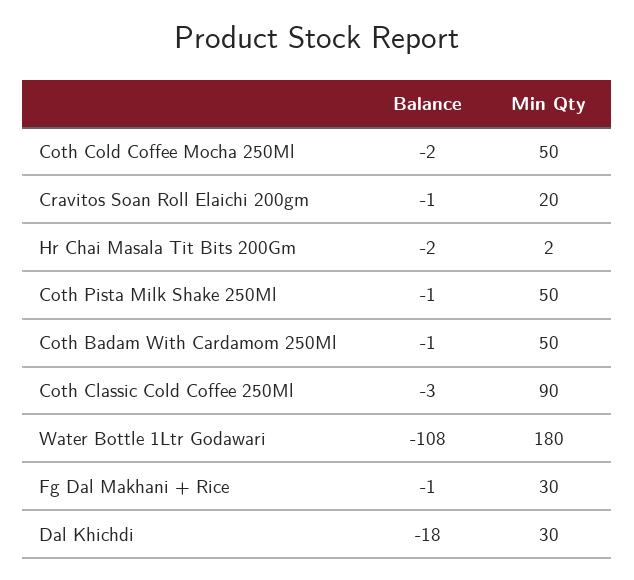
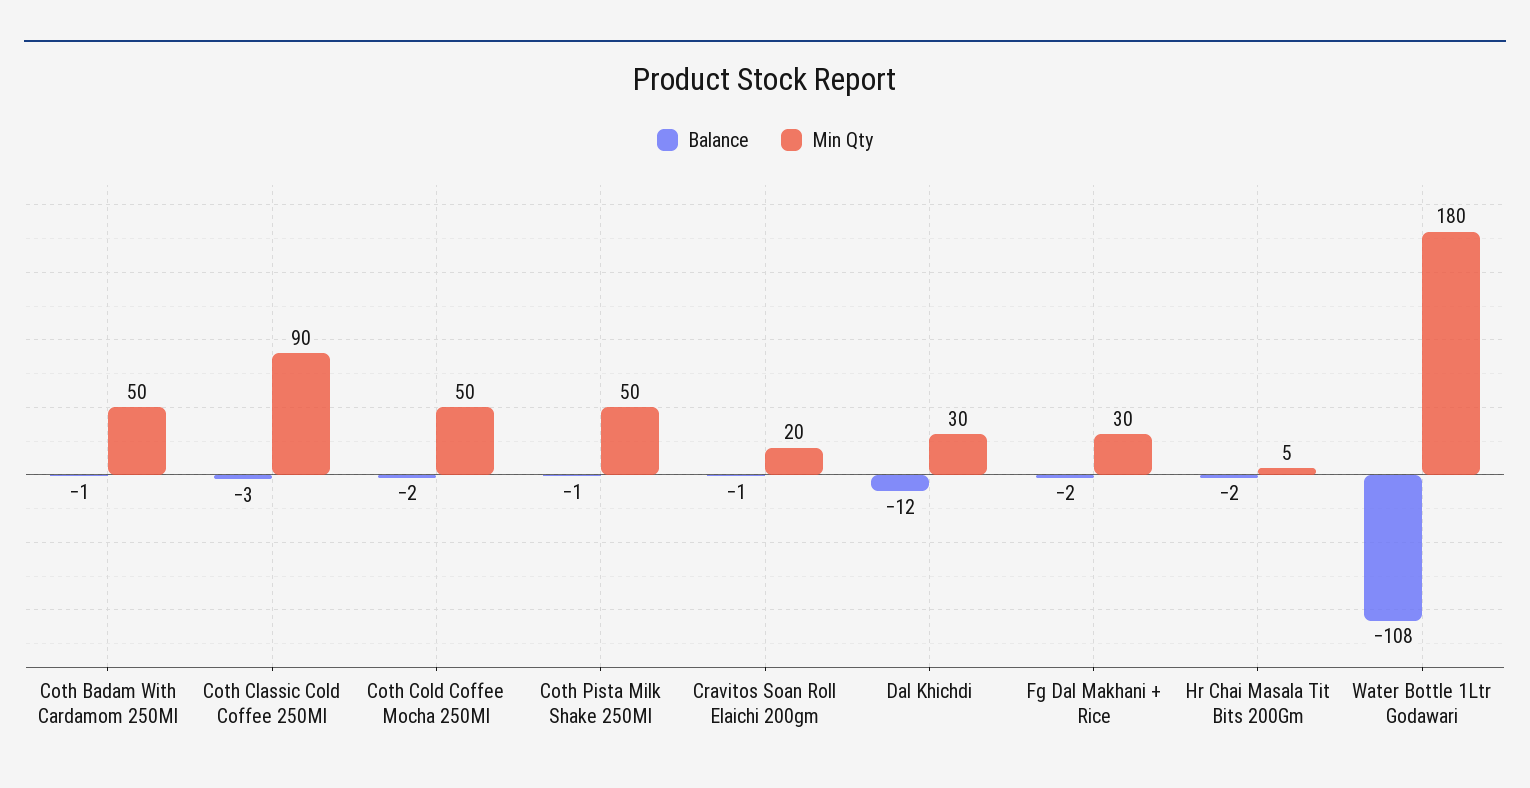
Min Qty, Hr Chai Masala Tit Bits 200Gm: 2 -> 5
Balance, Fg Dal Makhani + Rice: -1 -> -2
Balance, Dal Khichdi: -18 -> -12

